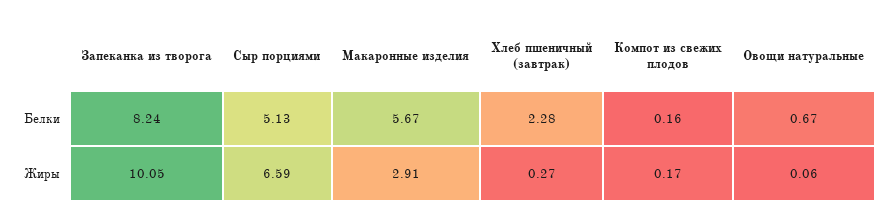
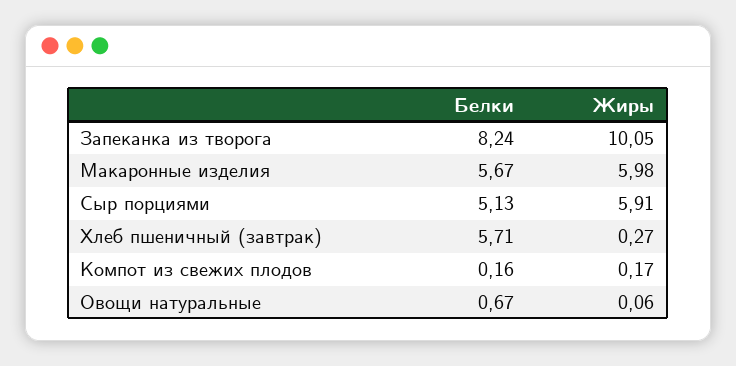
Хлеб пшеничный (завтрак), Белки: 2.28 -> 5.71
Сыр порциями, Жиры: 6.59 -> 5.91
Макаронные изделия, Жиры: 2.91 -> 5.98

